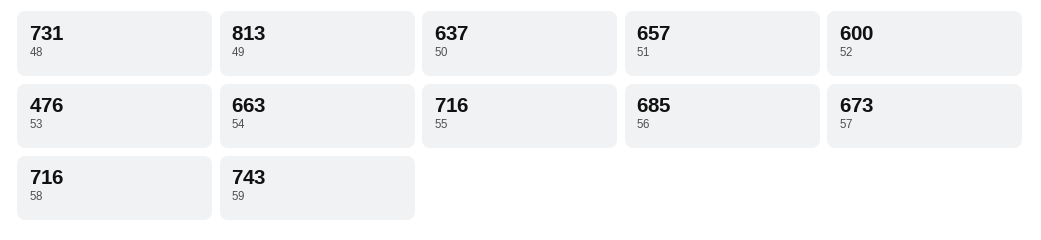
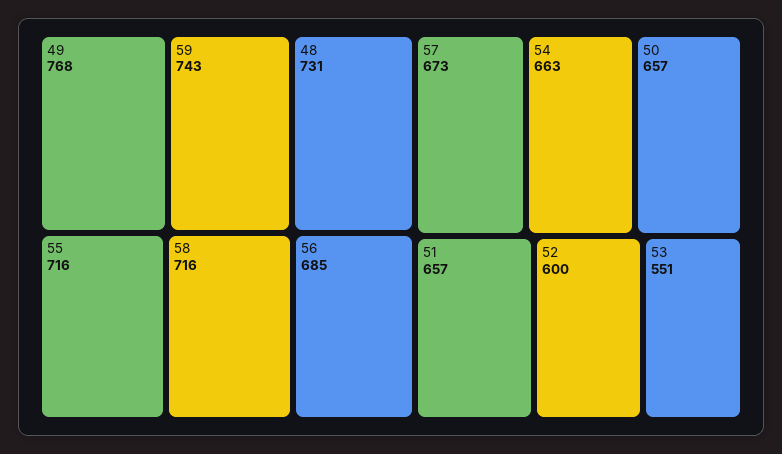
49: 813 -> 768
50: 637 -> 657
53: 476 -> 551

